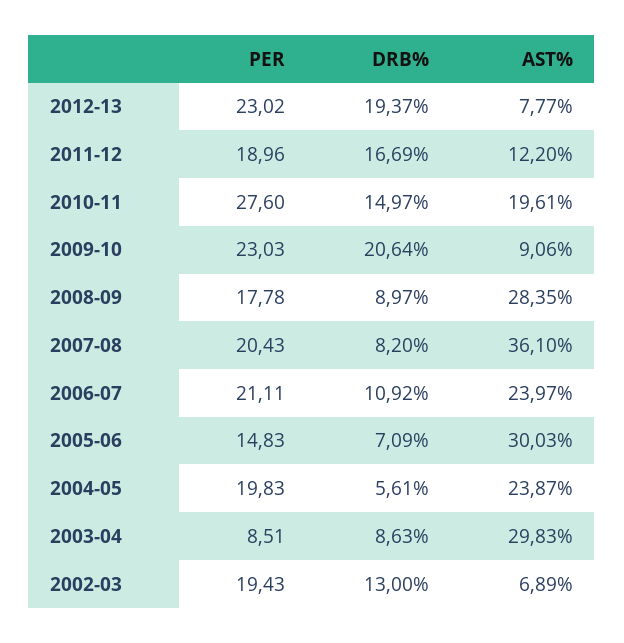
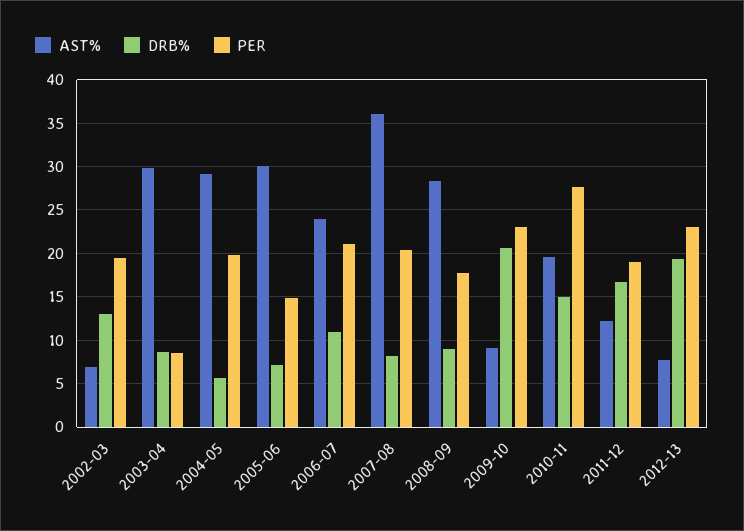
AST%, 2004-05: 23.87 -> 29

